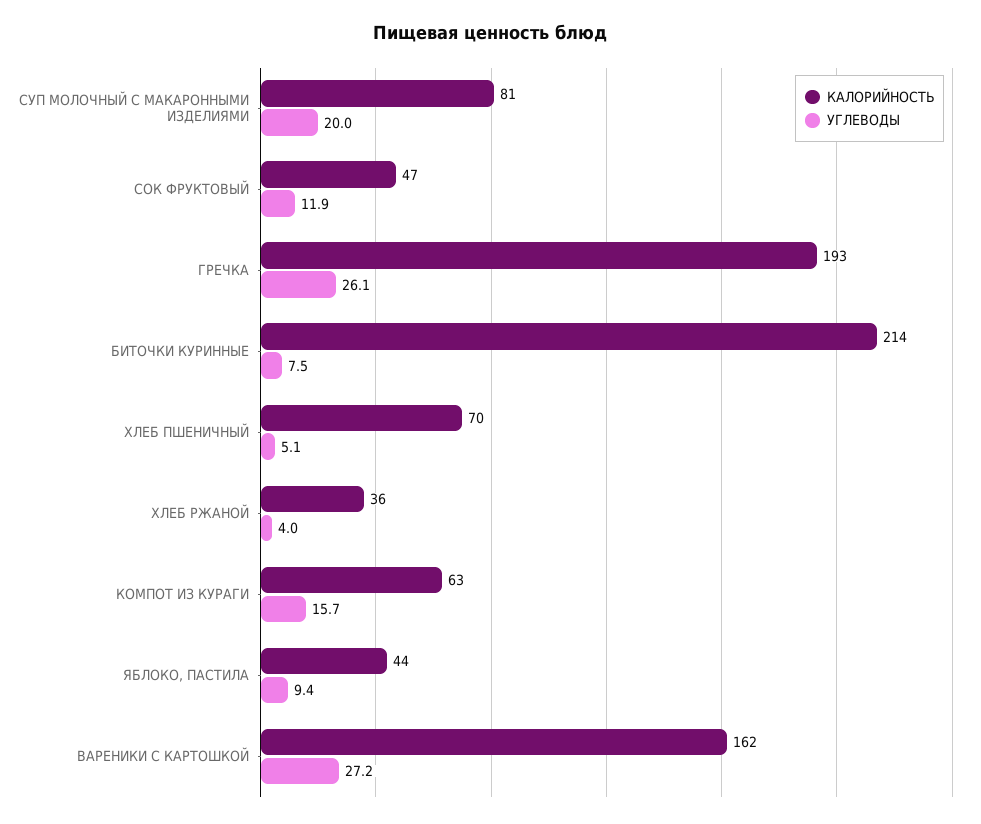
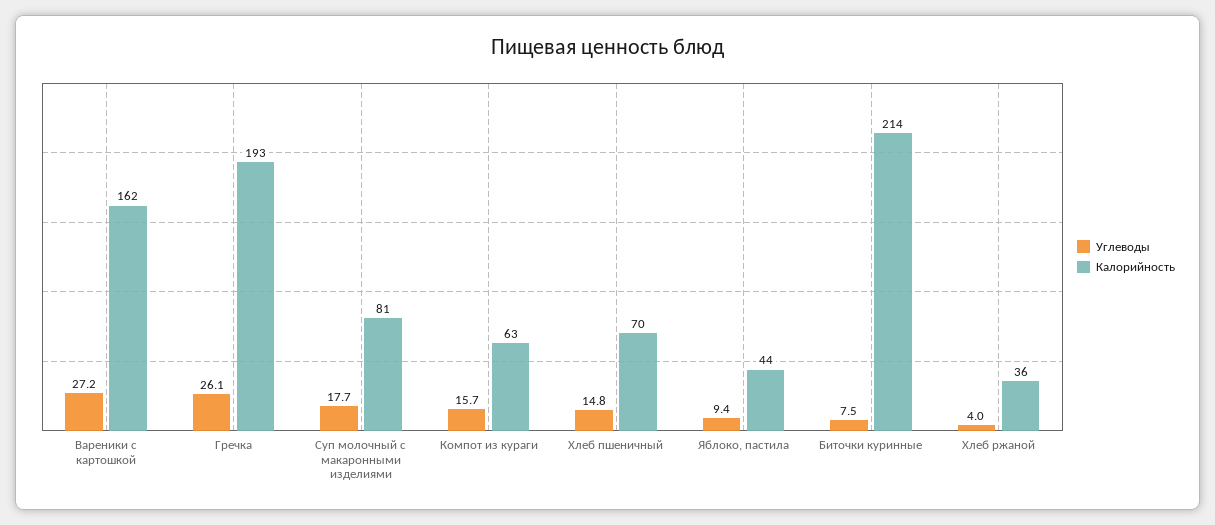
УГЛЕВОДЫ, СУП МОЛОЧНЫЙ С МАКАРОННЫМИ ИЗДЕЛИЯМИ: 20 -> 17.7
КАЛОРИЙНОСТЬ, СОК ФРУКТОВЫЙ: 47 -> none
УГЛЕВОДЫ, СОК ФРУКТОВЫЙ: 11.9 -> none
УГЛЕВОДЫ, ХЛЕБ ПШЕНИЧНЫЙ: 5.1 -> 14.8

